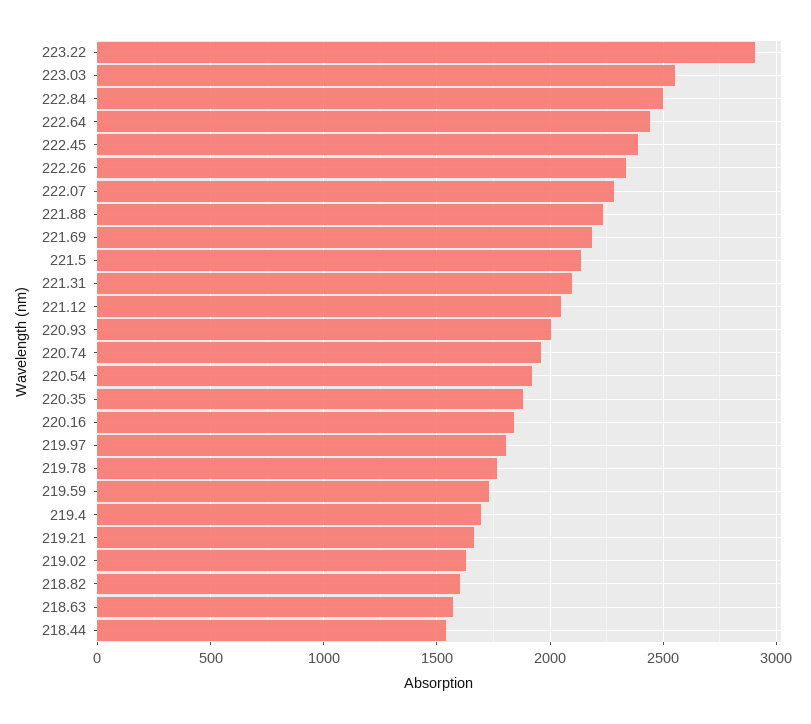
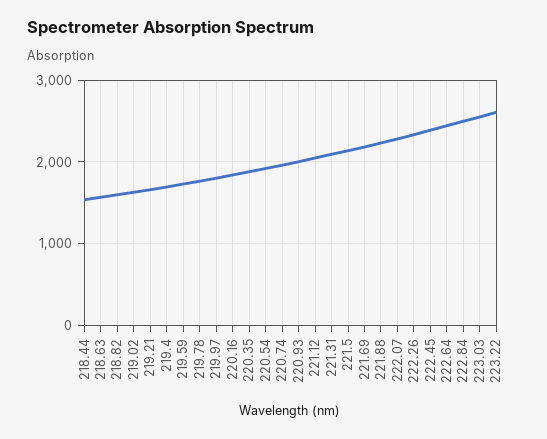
223.22: 2900 -> 2600

